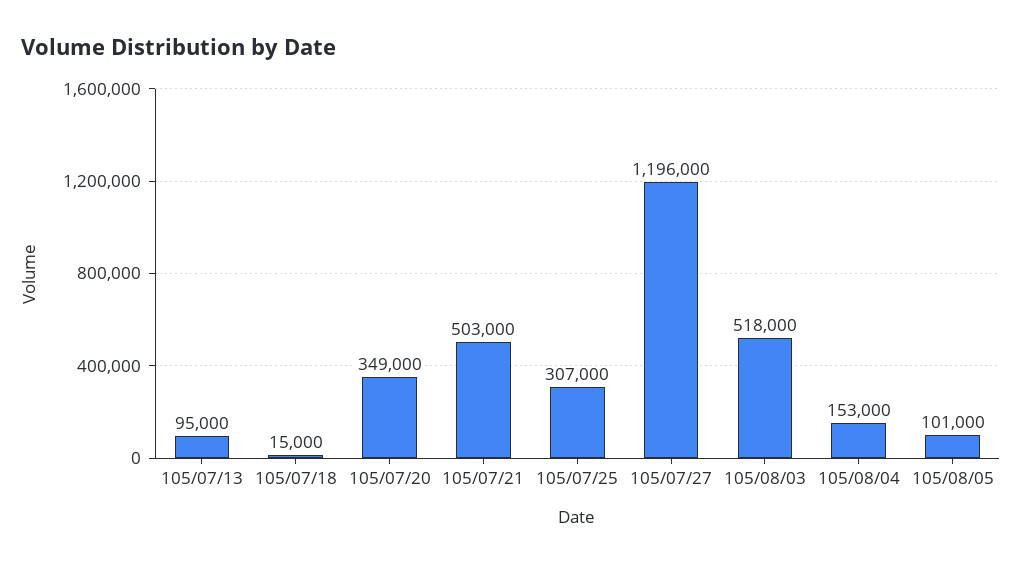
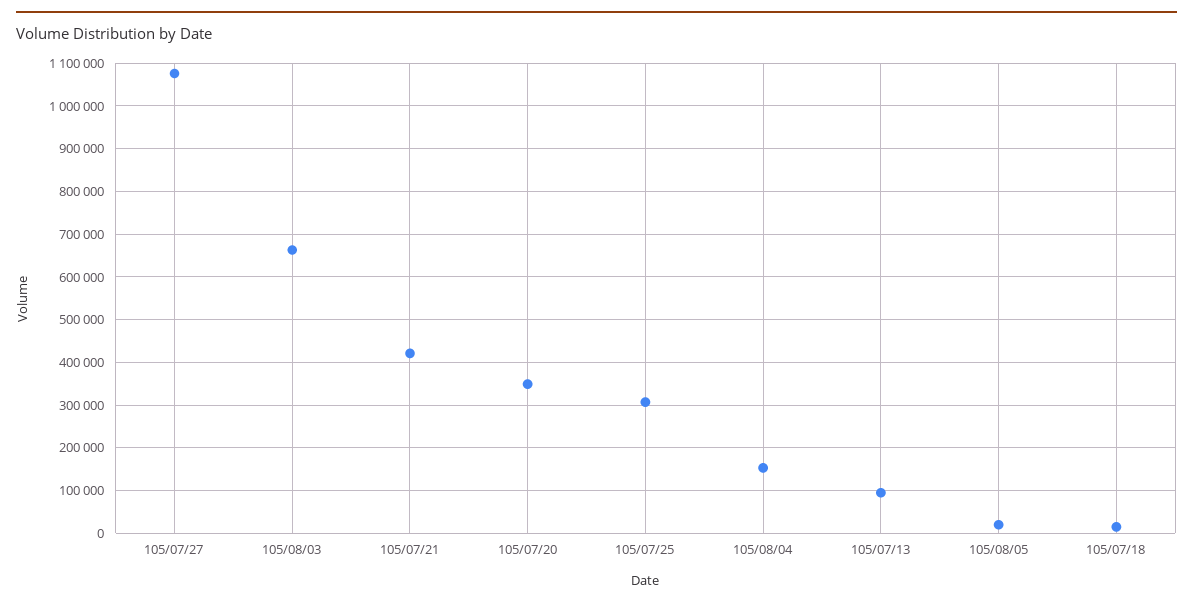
105/07/21: 503000 -> 420000
105/07/27: 1196000 -> 1080000
105/08/03: 518000 -> 660000
105/08/05: 101000 -> 20000

